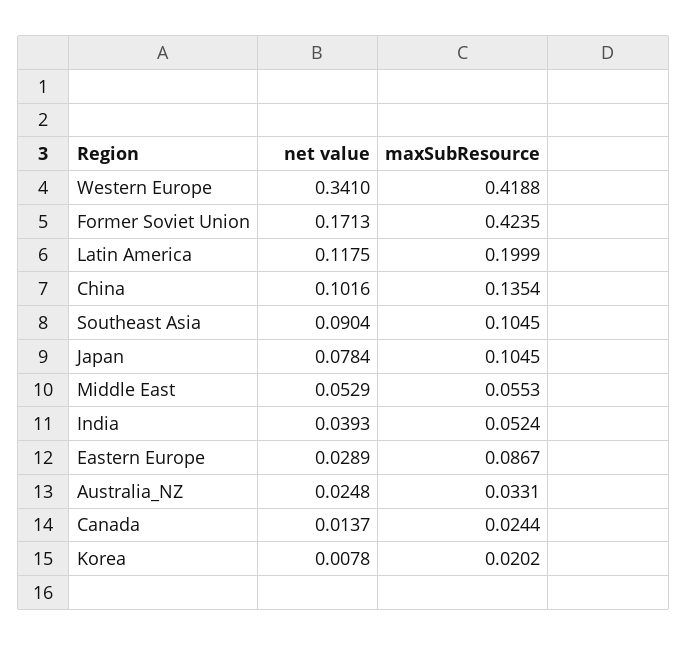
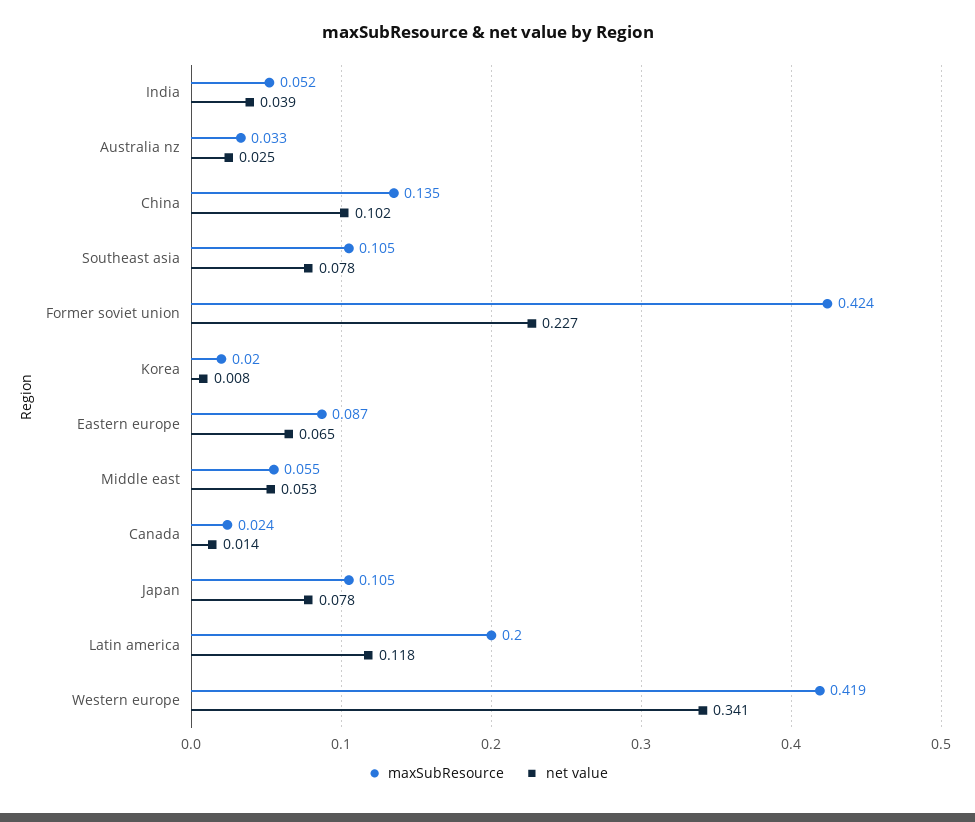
net value, Former Soviet Union: 0.1713 -> 0.227
net value, Southeast Asia: 0.0904 -> 0.078
net value, Eastern Europe: 0.0289 -> 0.065

